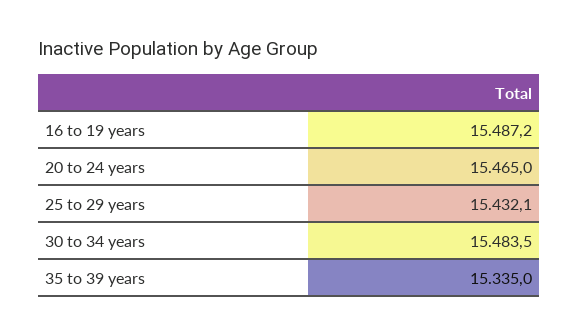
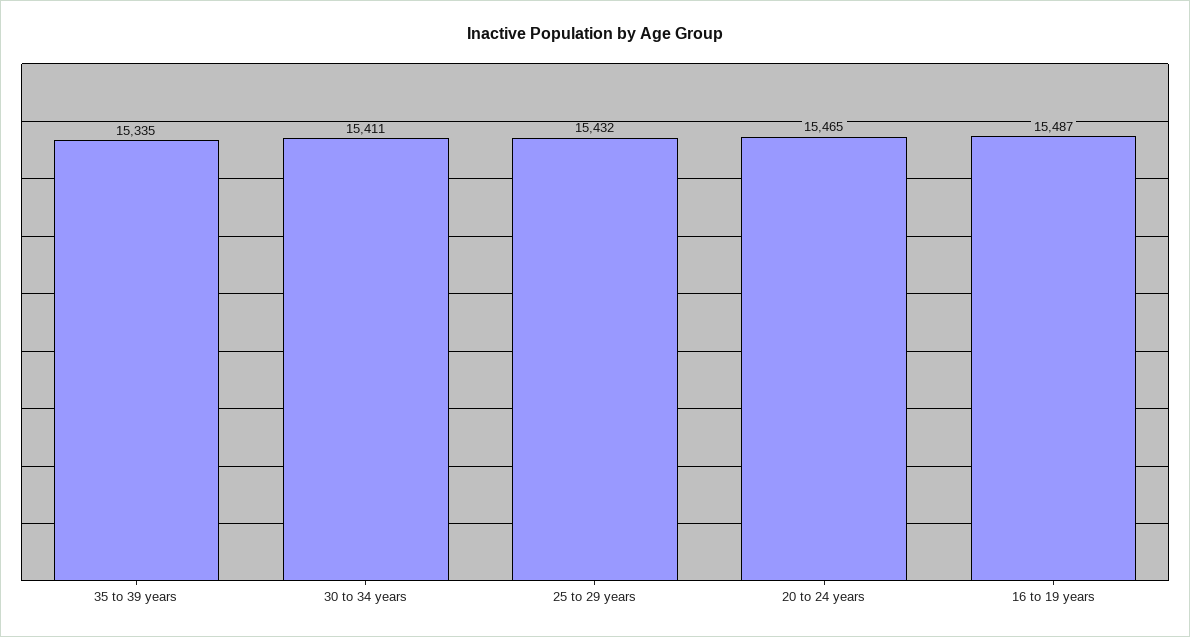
30 to 34 years: 15483.5 -> 15411

